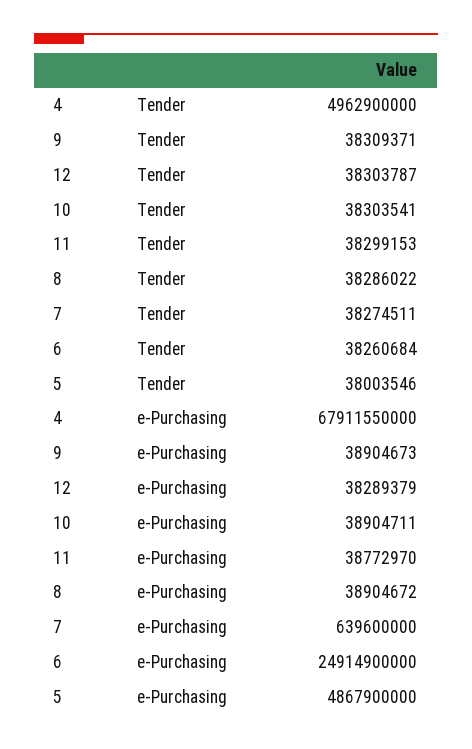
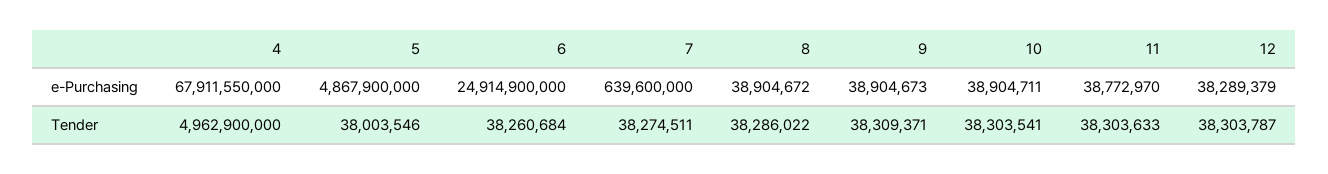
11, Tender: 38299153 -> 38303633

